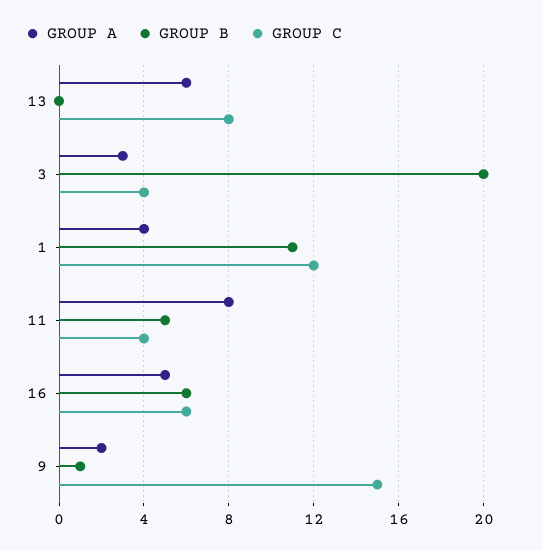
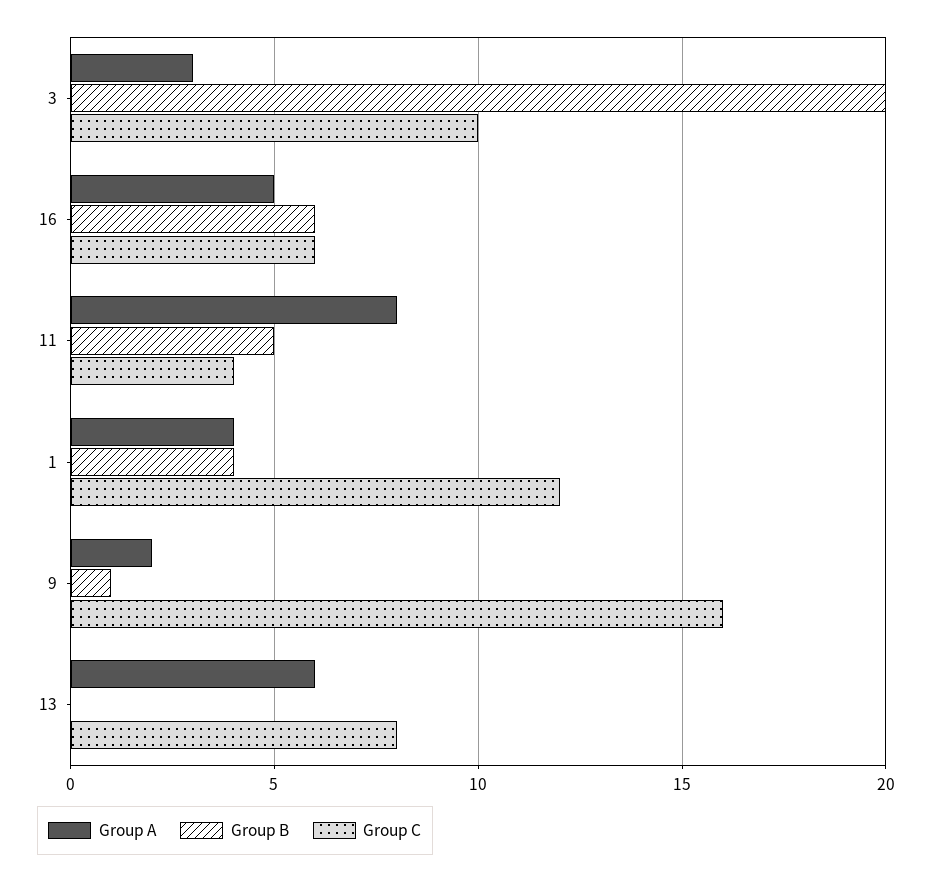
GROUP C, 3: 4 -> 10
GROUP B, 1: 11 -> 4
GROUP C, 9: 15 -> 16

